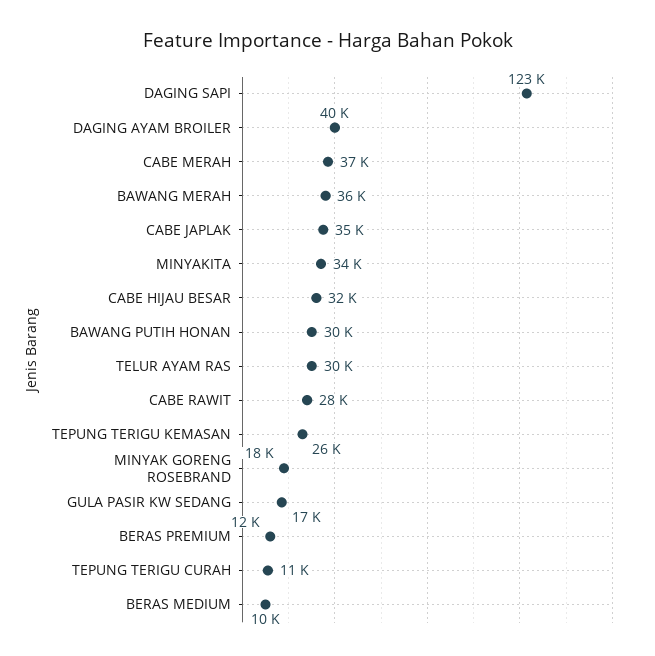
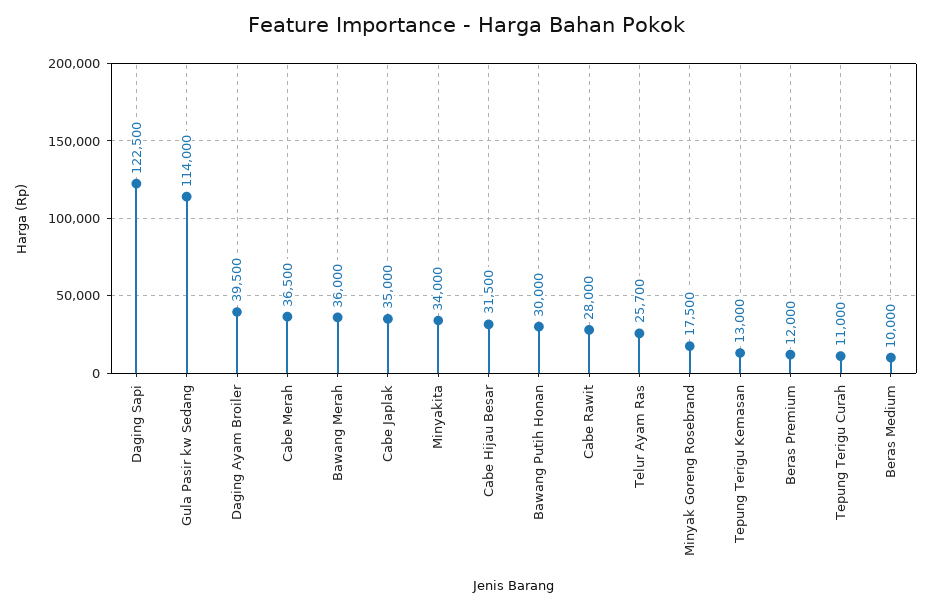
TELUR AYAM RAS: 30000 -> 25700
TEPUNG TERIGU KEMASAN: 26000 -> 13000
GULA PASIR KW SEDANG: 17000 -> 114000

